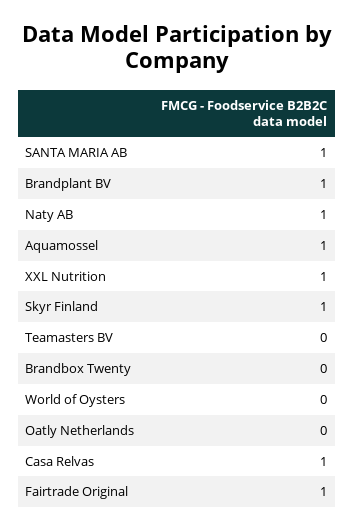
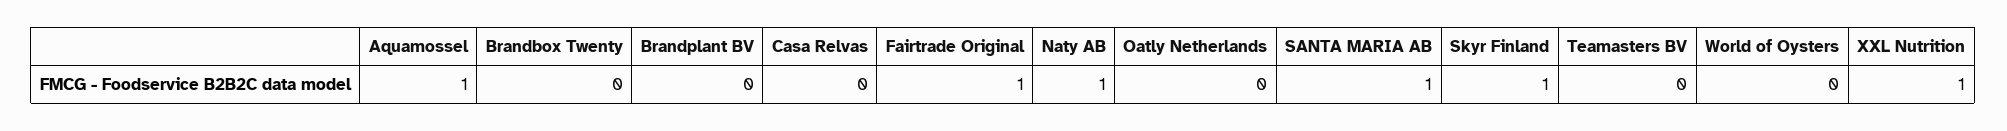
Brandplant BV: 1 -> 0
Casa Relvas: 1 -> 0

